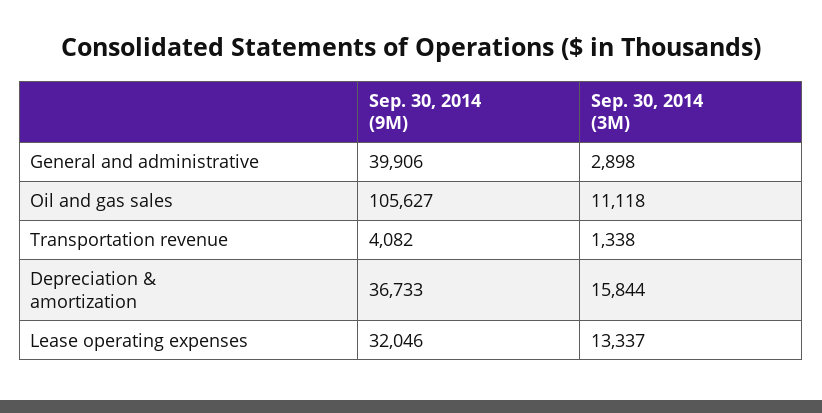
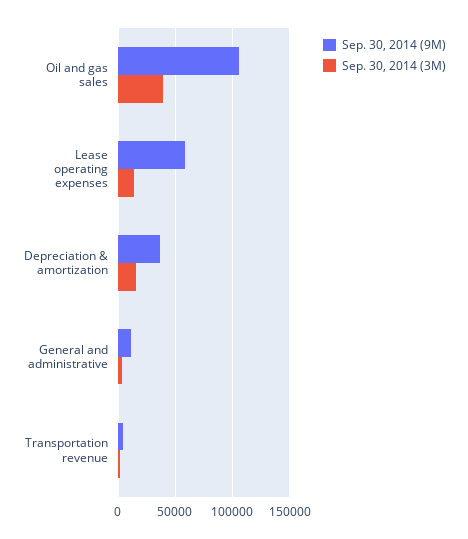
Sep. 30, 2014 (9M), General and administrative: 39906 -> 10000
Sep. 30, 2014 (3M), Oil and gas sales: 11118 -> 40000
Sep. 30, 2014 (9M), Lease operating expenses: 32046 -> 60000

